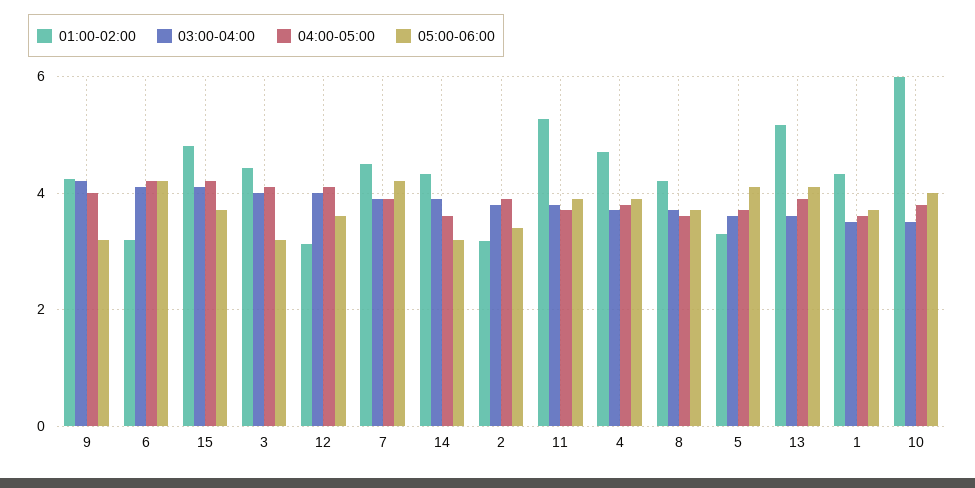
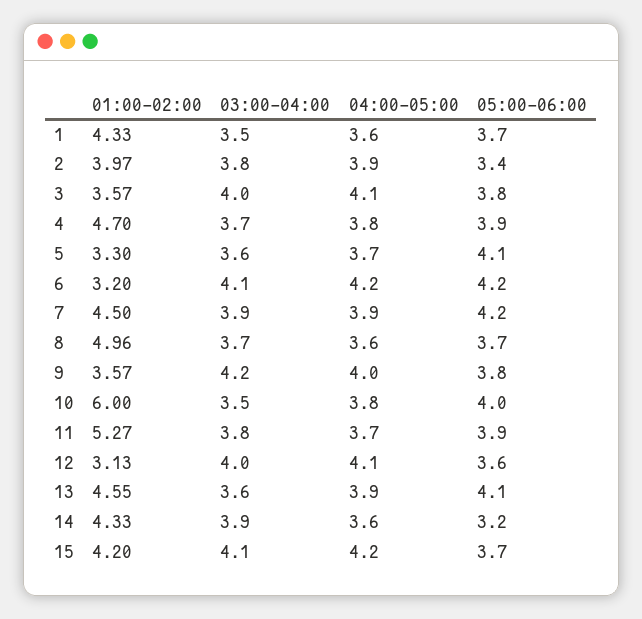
01:00-02:00, 9: 4.2 -> 3.57
05:00-06:00, 9: 3.2 -> 3.8
01:00-02:00, 15: 4.8 -> 4.2
01:00-02:00, 3: 4.4 -> 3.57
05:00-06:00, 3: 3.2 -> 3.8
01:00-02:00, 2: 3.2 -> 3.97
01:00-02:00, 8: 4.2 -> 4.96
01:00-02:00, 13: 5.2 -> 4.55

